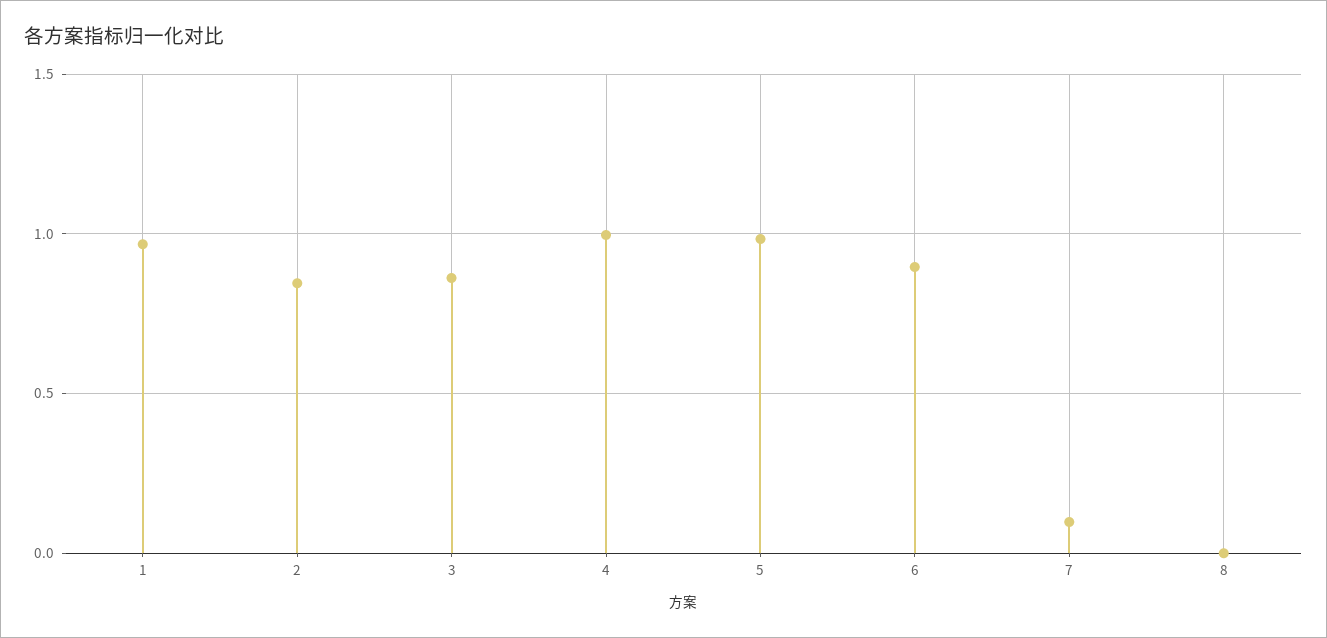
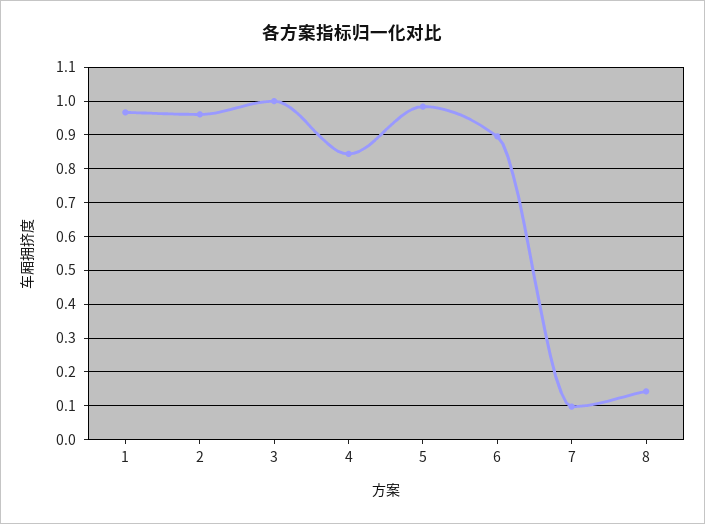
2: 0.85 -> 0.96
3: 0.85 -> 1
4: 1 -> 0.84
8: 0 -> 0.14

